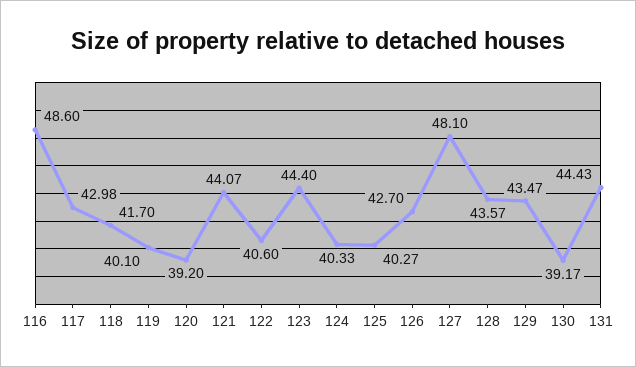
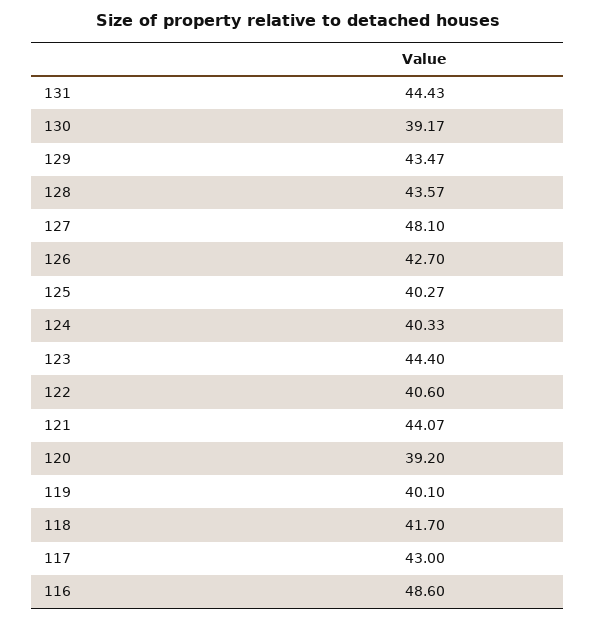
117: 42.98 -> 43

